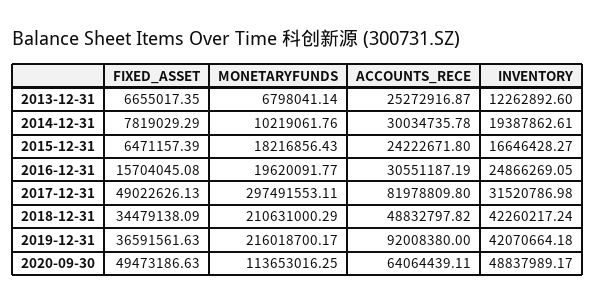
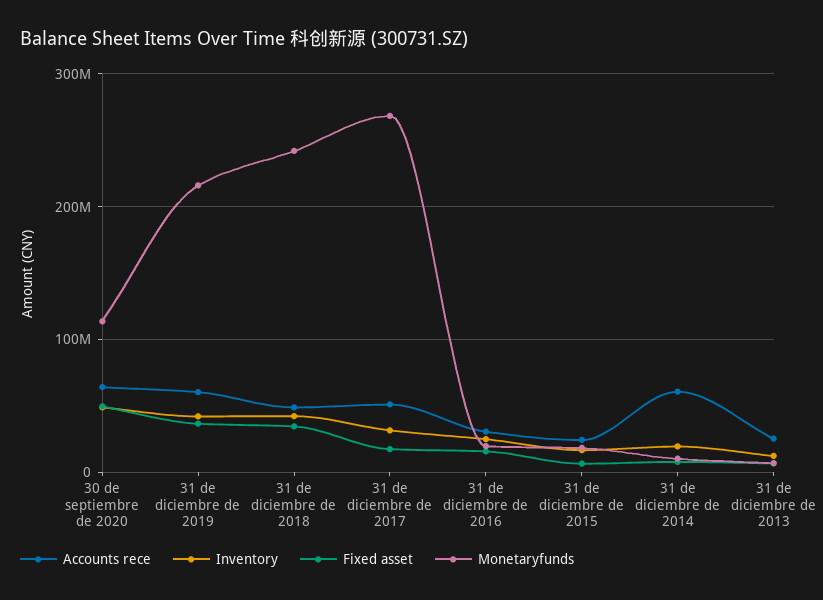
ACCOUNTS_RECE, 2014-12-31: 30034735.78 -> 60000000
FIXED_ASSET, 2017-12-31: 49022626.13 -> 20000000
MONETARYFUNDS, 2017-12-31: 297491553.11 -> 270000000
ACCOUNTS_RECE, 2017-12-31: 81978809.8 -> 50000000
MONETARYFUNDS, 2018-12-31: 210631000.29 -> 240000000
ACCOUNTS_RECE, 2019-12-31: 92008380 -> 60000000

